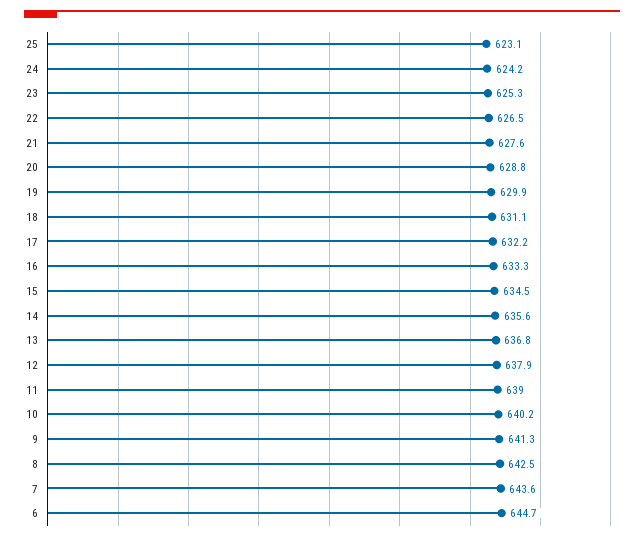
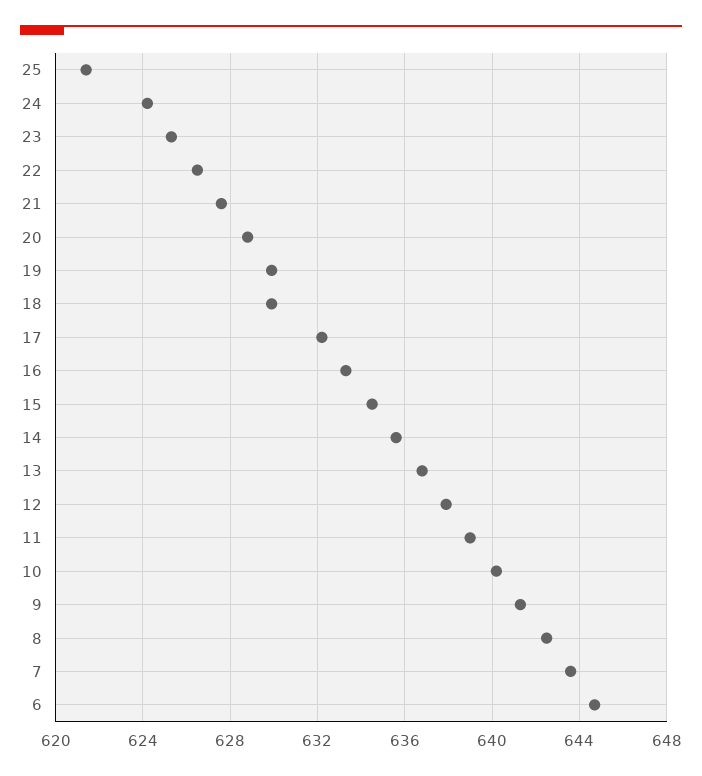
25: 623.1 -> 621.5
18: 631.1 -> 630

